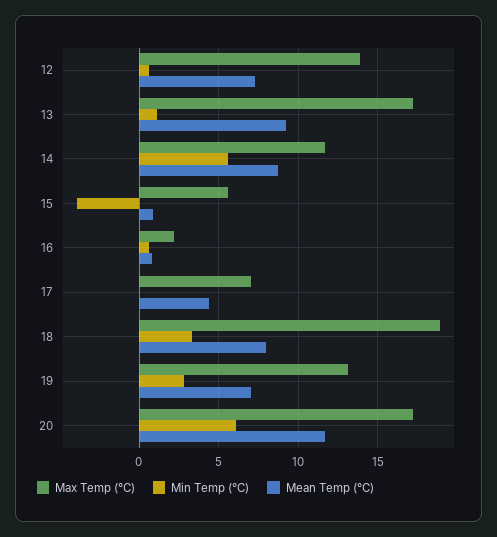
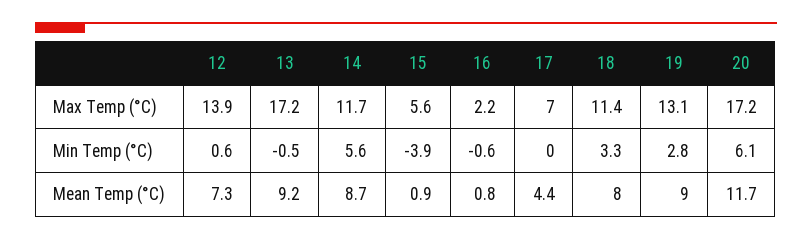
Min Temp (°C), 13: 1 -> -0.5
Min Temp (°C), 16: 0.5 -> -0.6
Max Temp (°C), 18: 19 -> 11.4
Mean Temp (°C), 19: 7 -> 9

